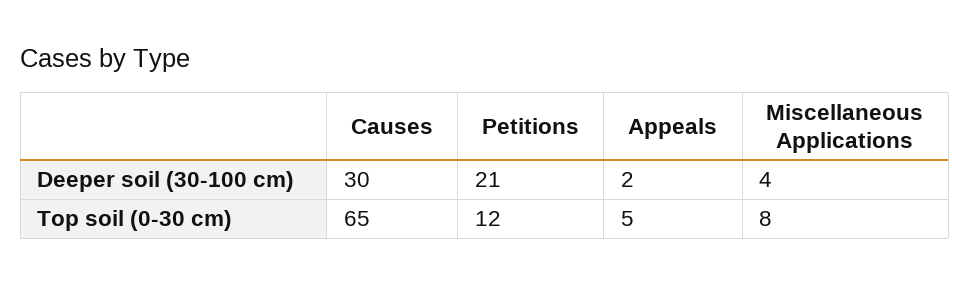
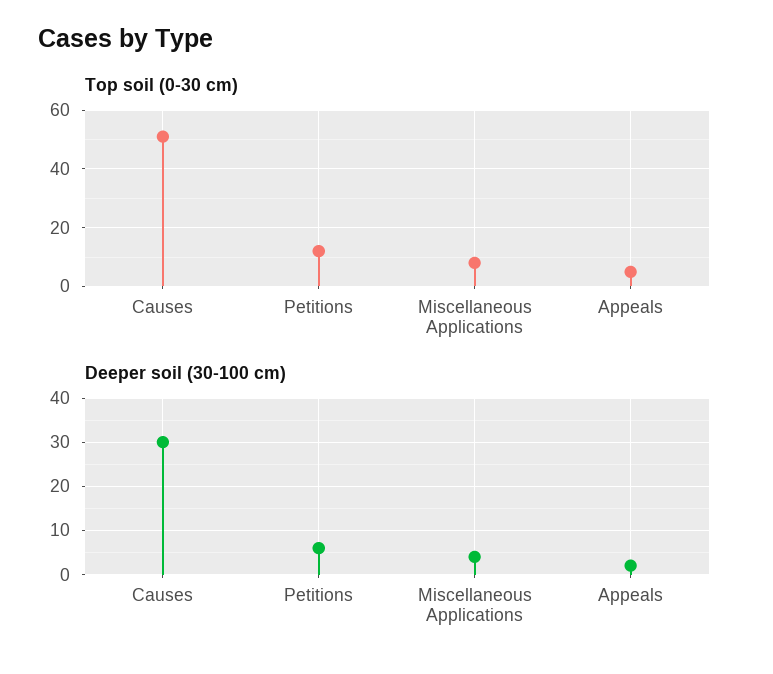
Deeper soil (30-100 cm), Petitions: 21 -> 5
Top soil (0-30 cm), Causes: 65 -> 50

